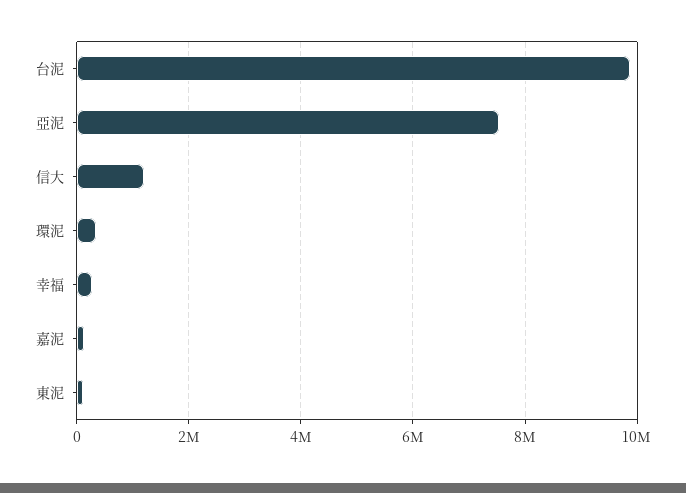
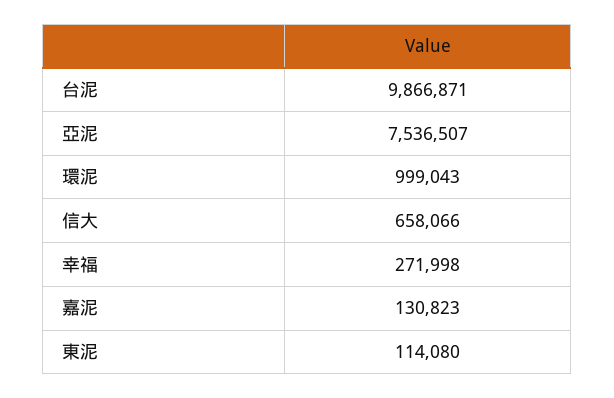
信大: 1200000 -> 658066
環泥: 400000 -> 999043

